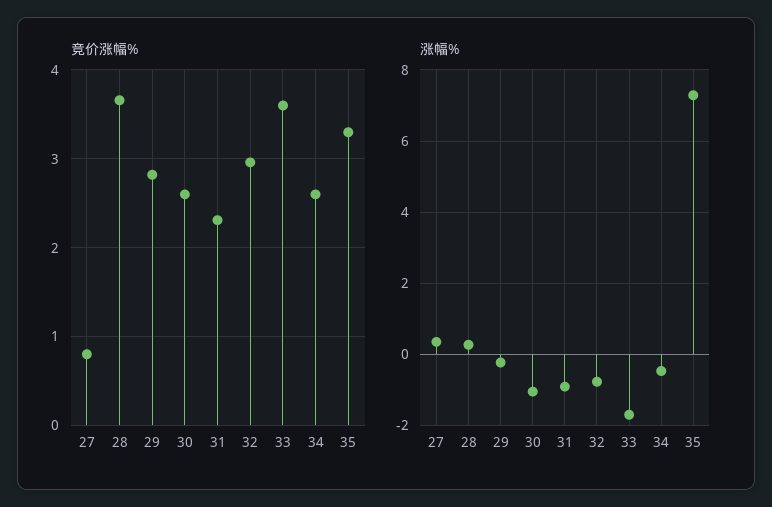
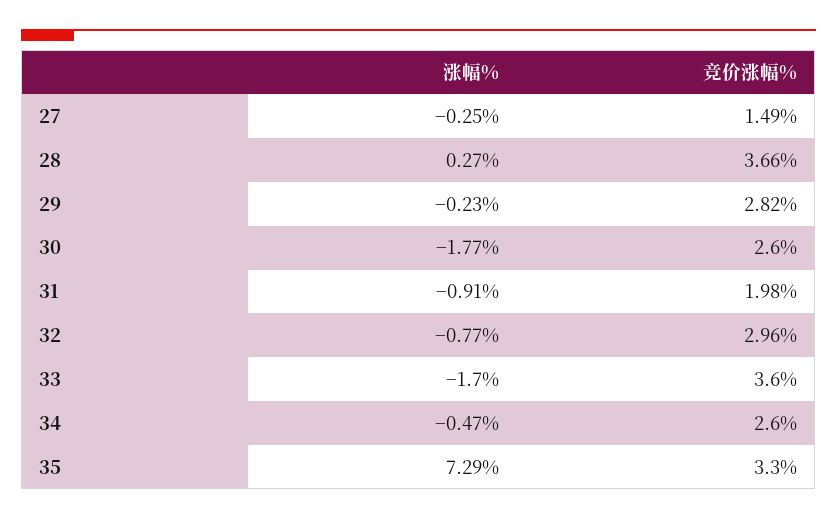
竞价涨幅%, 27: 0.8 -> 1.49
竞价涨幅%, 31: 2.3 -> 1.98
涨幅%, 27: 0.4 -> -0.25
涨幅%, 30: -1 -> -1.77

